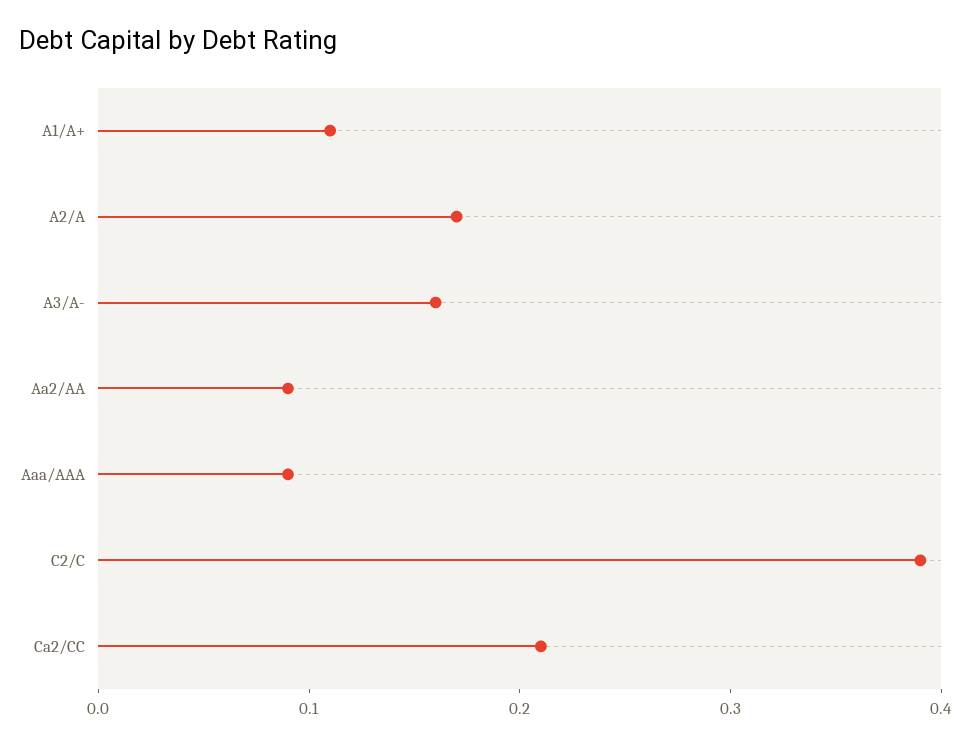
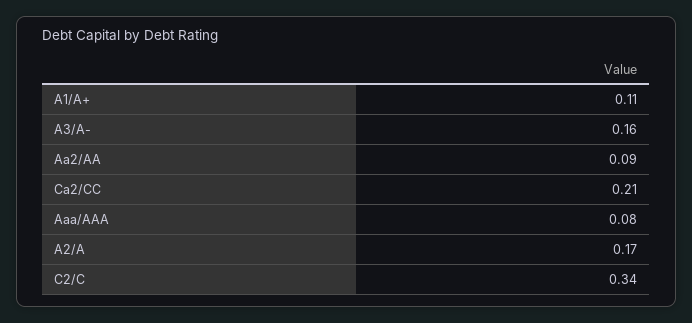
Aaa/AAA: 0.09 -> 0.08
C2/C: 0.39 -> 0.34

